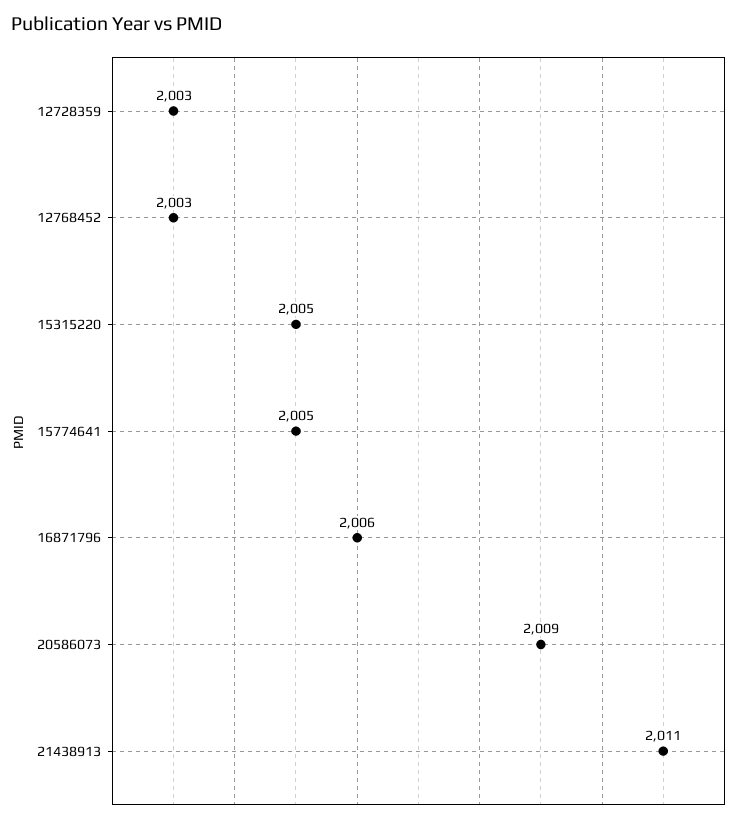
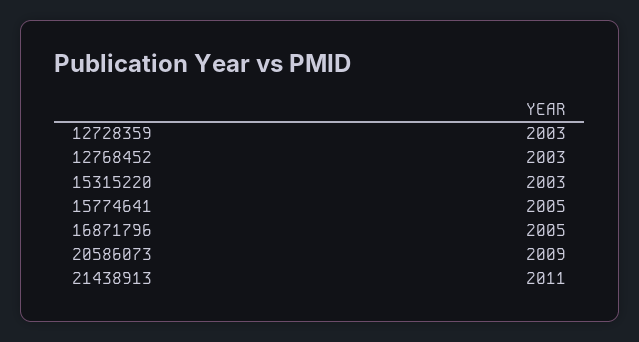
15315220: 2005 -> 2003
16871796: 2006 -> 2005

